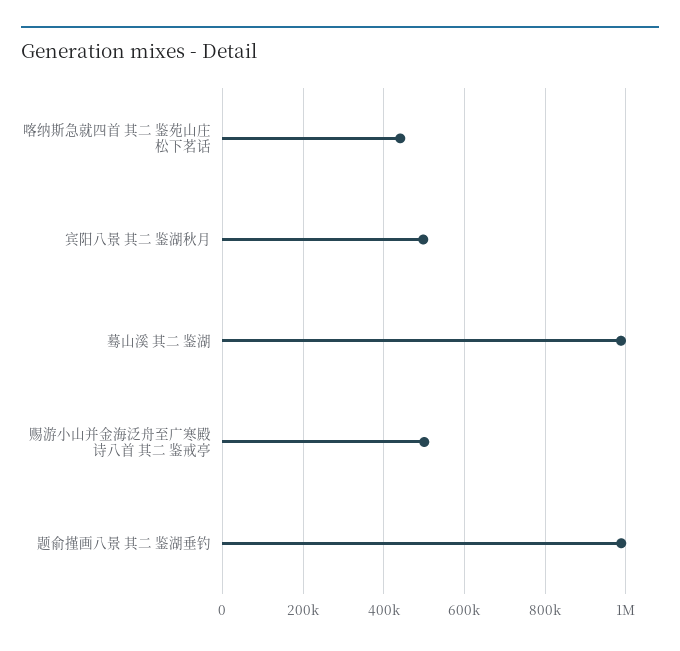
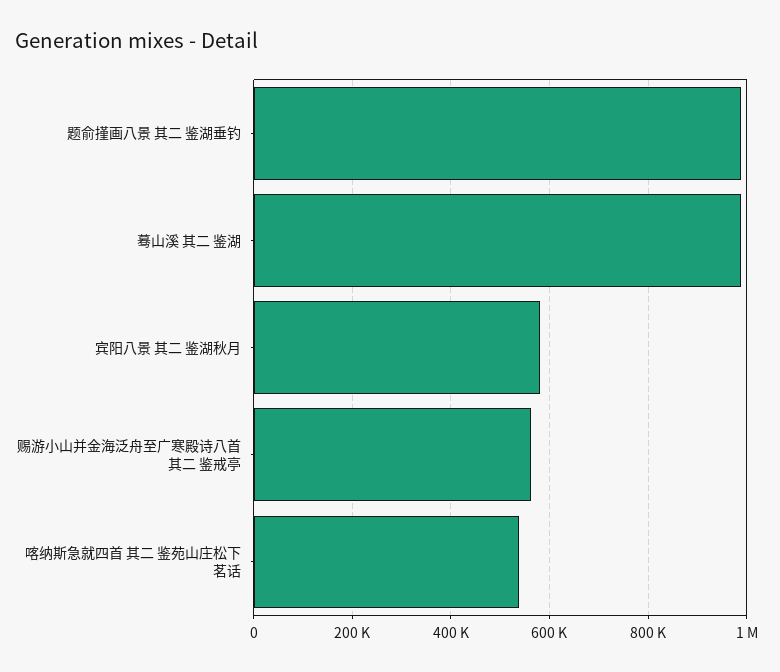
喀纳斯急就四首 其二 鉴苑山庄松下茗话: 440000 -> 540000
宾阳八景 其二 鉴湖秋月: 500000 -> 580000
赐游小山并金海泛舟至广寒殿诗八首 其二 鉴戒亭: 500000 -> 560000

